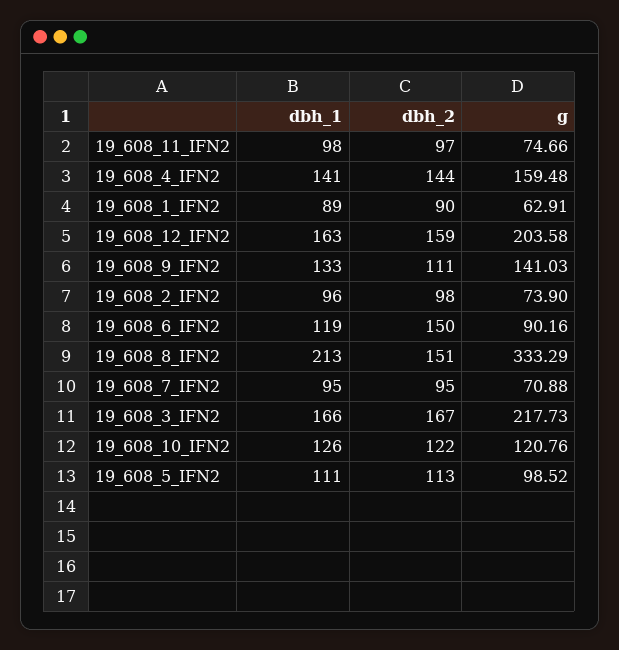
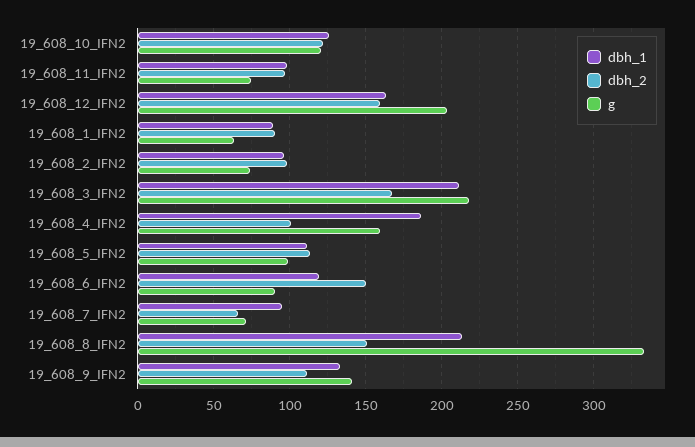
dbh_1, 19_608_4_IFN2: 141 -> 185
dbh_2, 19_608_4_IFN2: 144 -> 100
dbh_2, 19_608_7_IFN2: 95 -> 65
dbh_1, 19_608_3_IFN2: 166 -> 210

